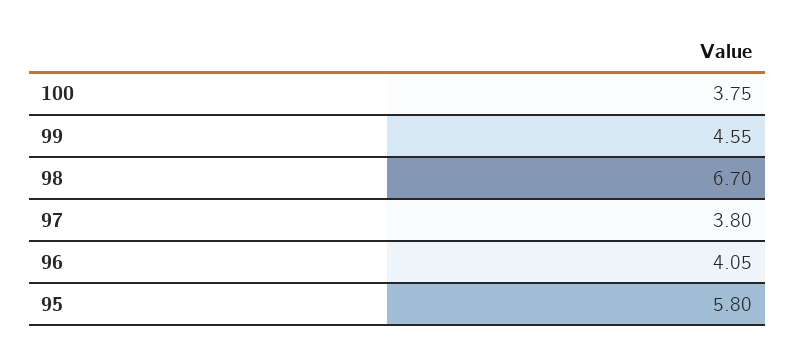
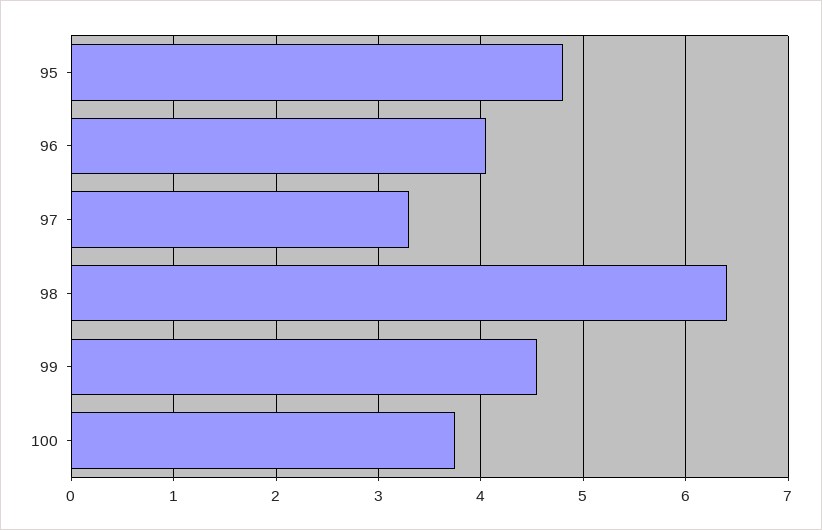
98: 6.7 -> 6.4
97: 3.8 -> 3.3
95: 5.8 -> 4.8

